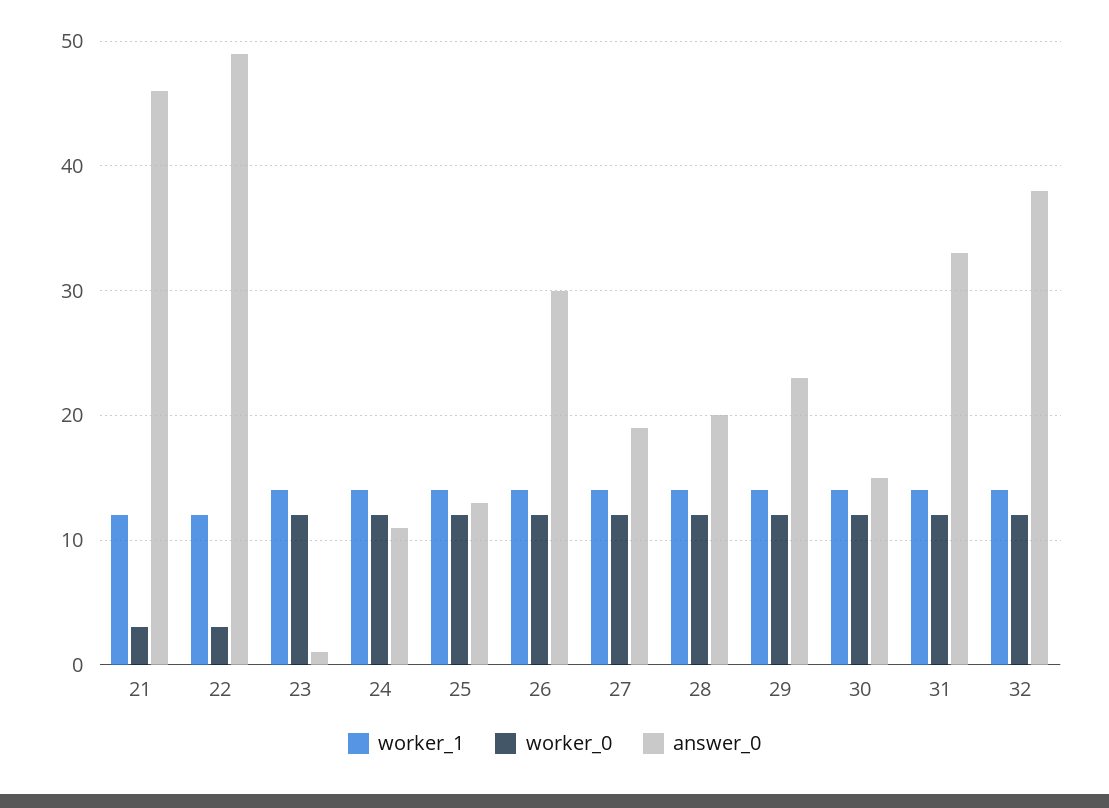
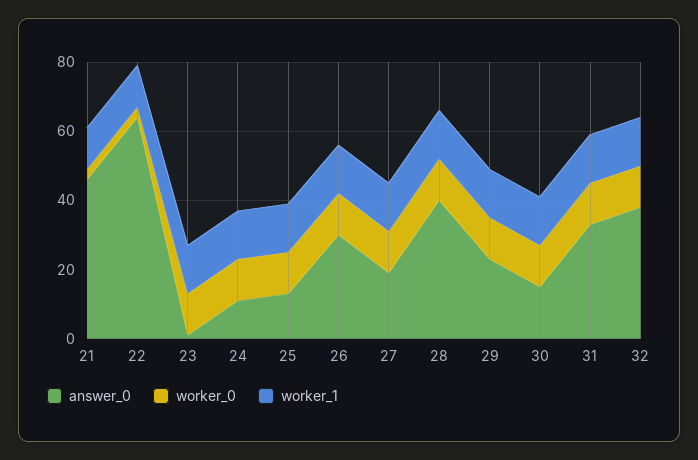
answer_0, 22: 49 -> 65
answer_0, 28: 20 -> 40

